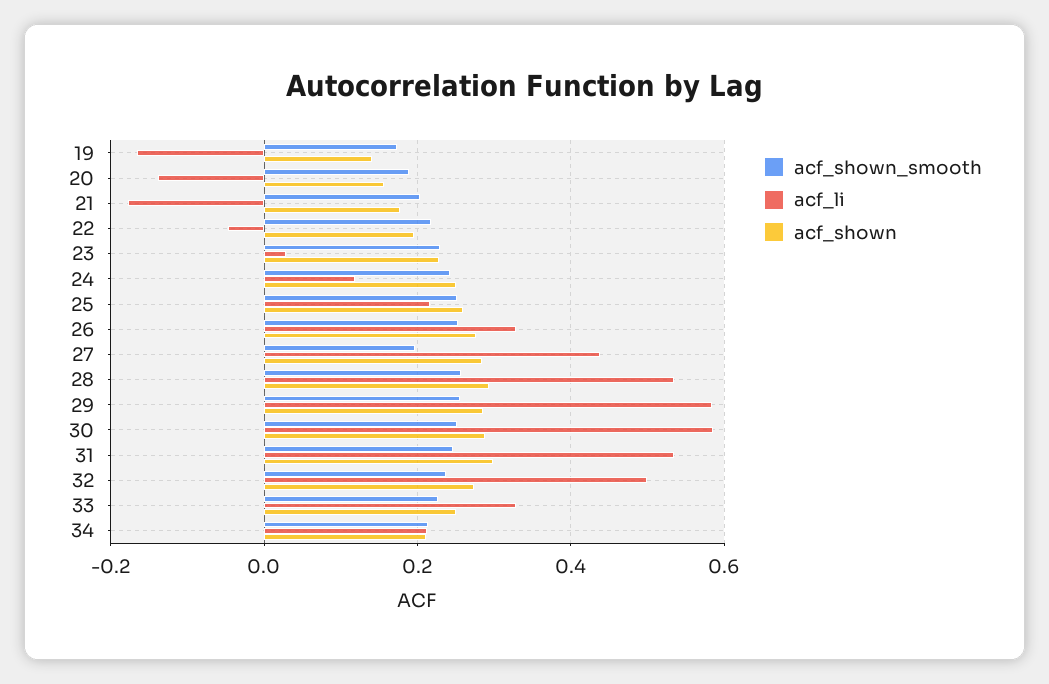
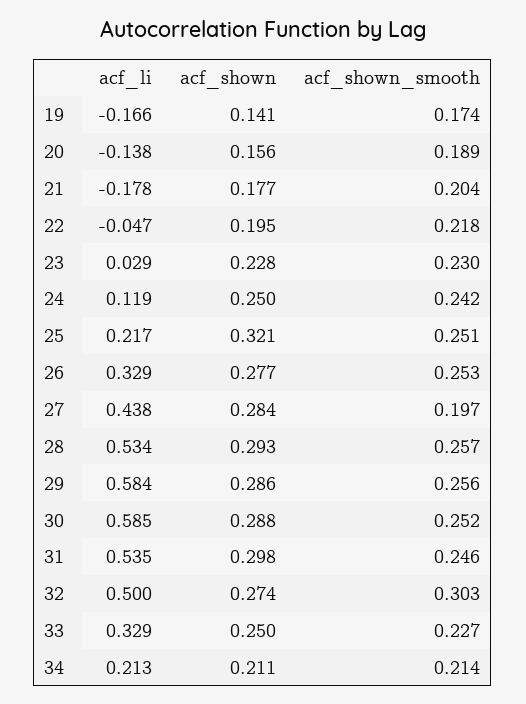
acf_shown, 25: 0.26 -> 0.321
acf_shown_smooth, 32: 0.24 -> 0.303

